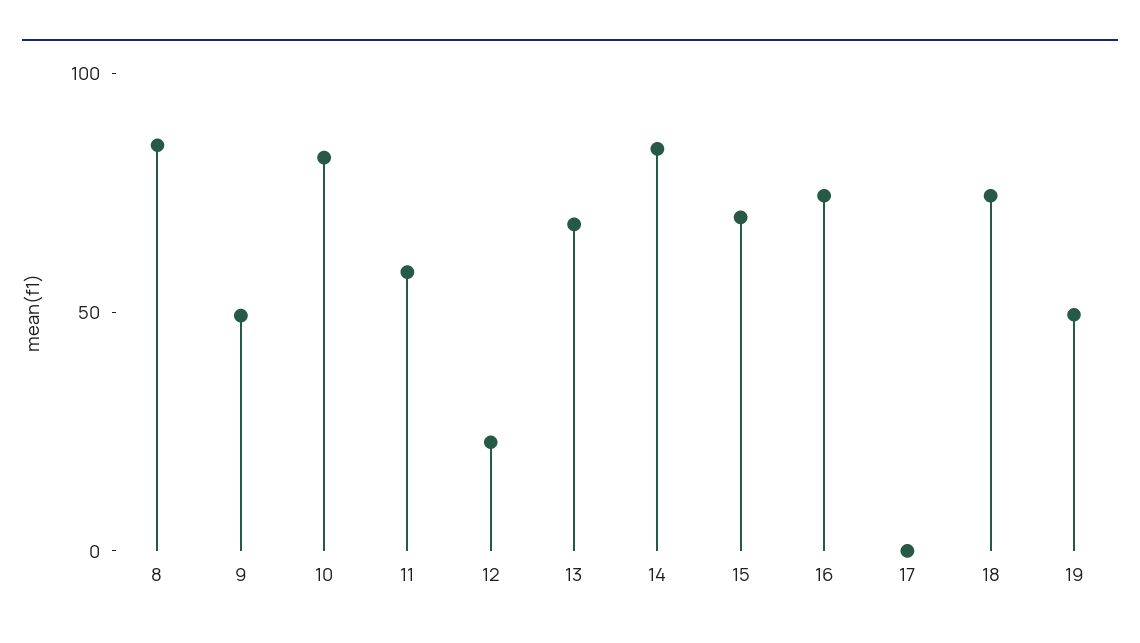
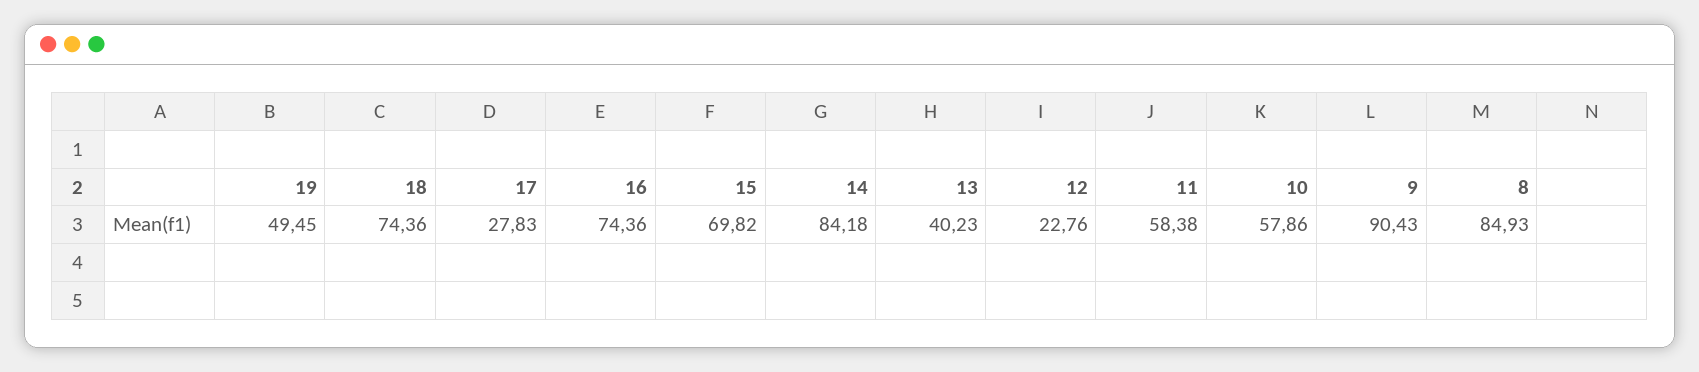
9: 50 -> 90.43
10: 80 -> 57.86
13: 70 -> 40.23
17: 0 -> 27.83

